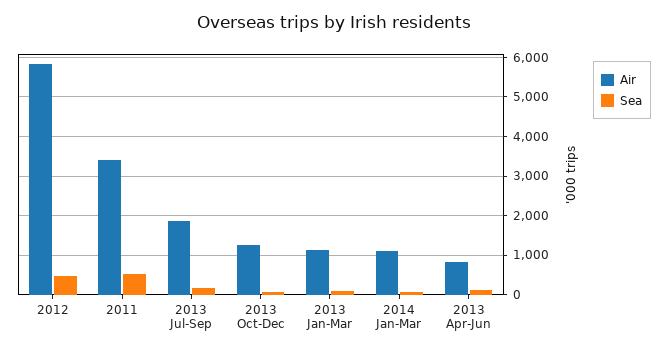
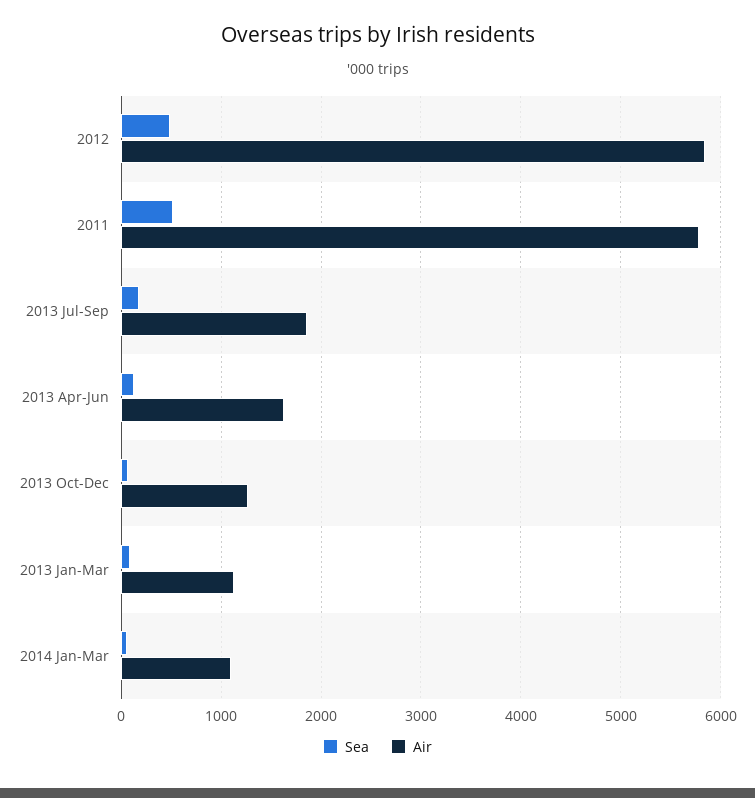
Air, 2011: 3400 -> 5800
Air, 2013 Apr-Jun: 800 -> 1600

